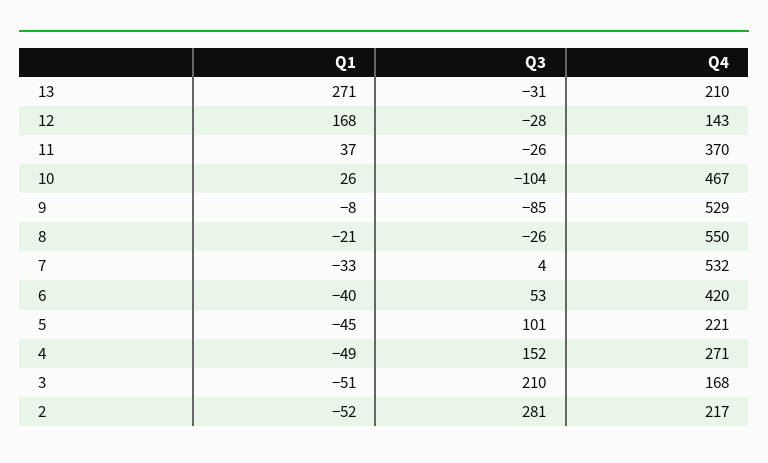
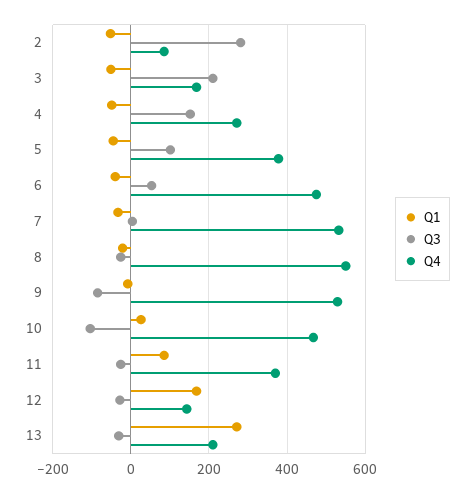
Q1, 11: 37 -> 80
Q4, 6: 420 -> 480
Q4, 5: 221 -> 380
Q4, 2: 217 -> 80

